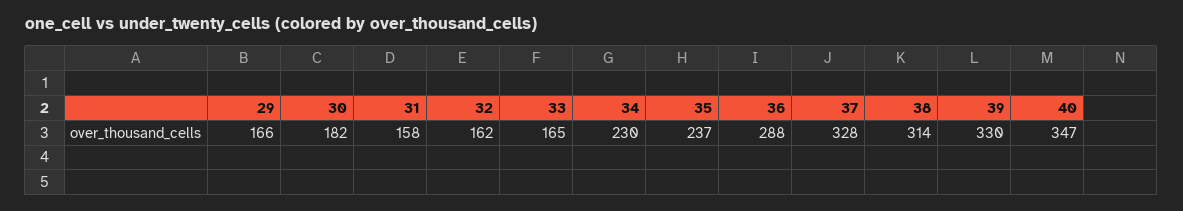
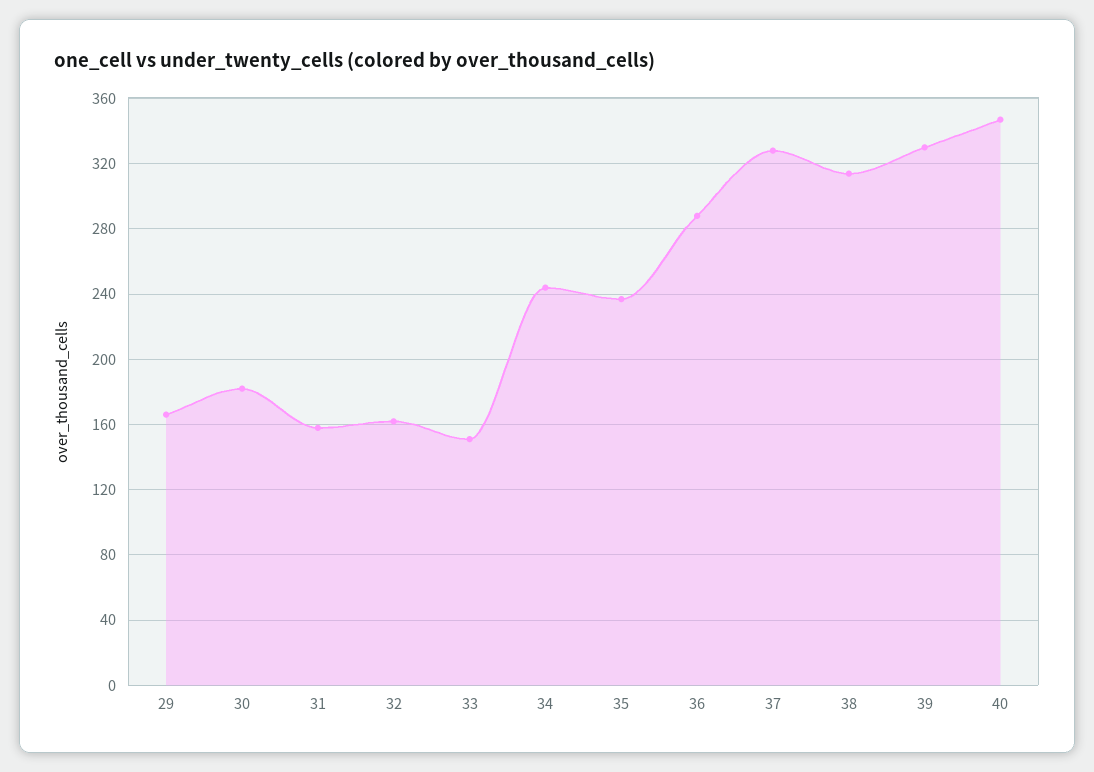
33: 165 -> 150
34: 230 -> 245

